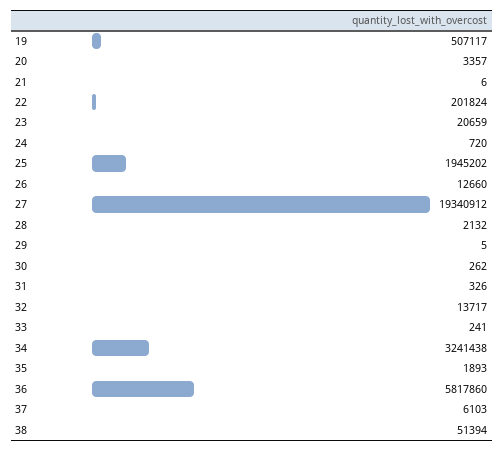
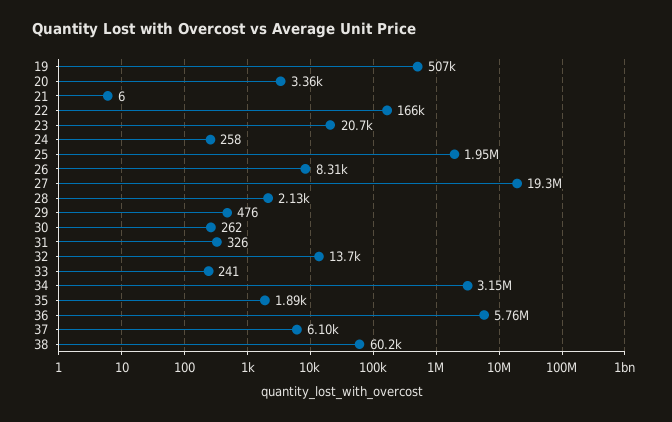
22: 201824 -> 166000
24: 720 -> 258
26: 12660 -> 8310
29: 5 -> 476
34: 3241438 -> 3150000
36: 5817860 -> 5760000
38: 51394 -> 60200

